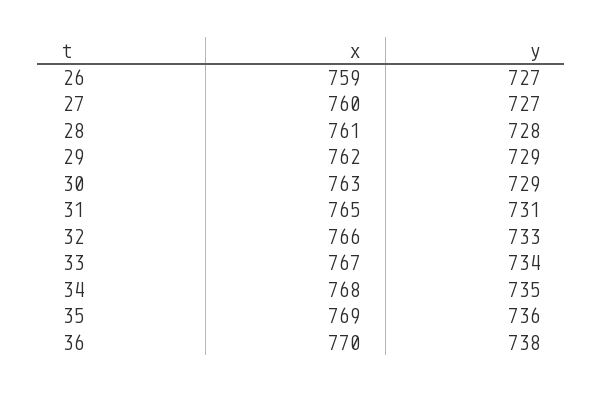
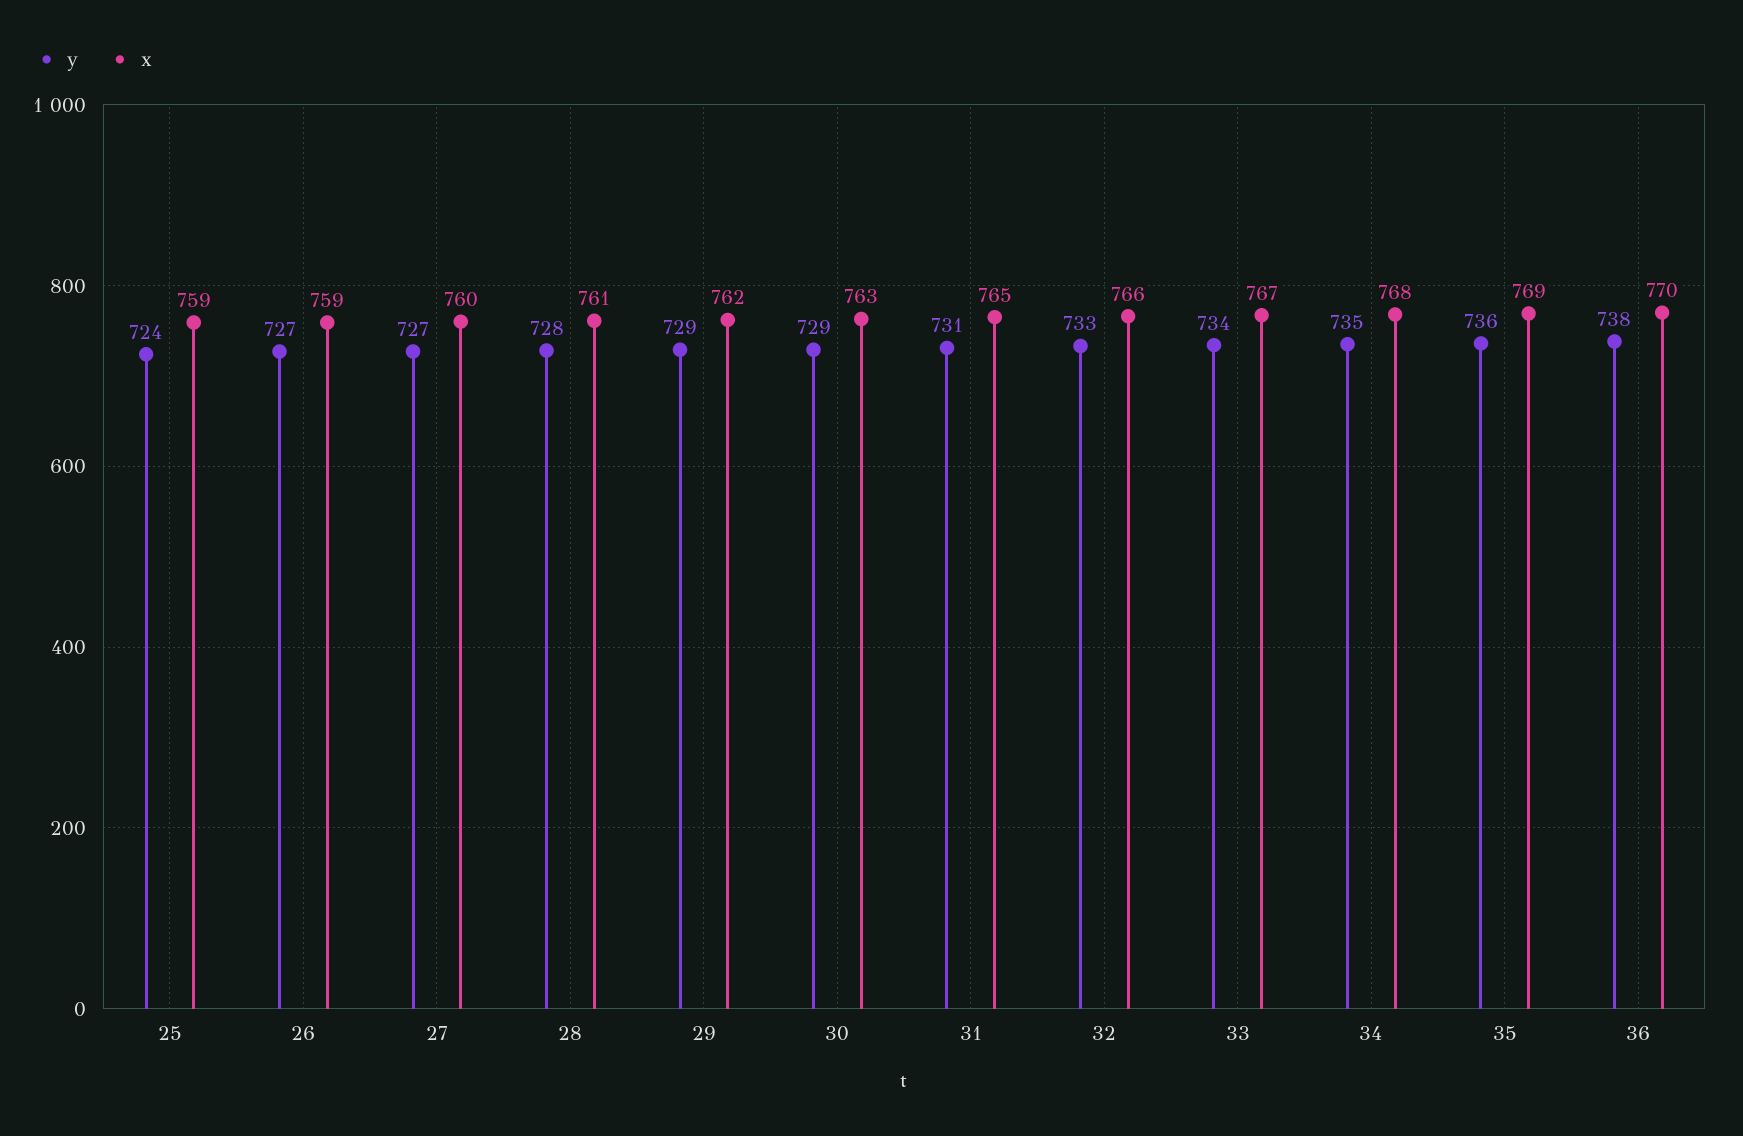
y, 25: none -> 724
x, 25: none -> 759

